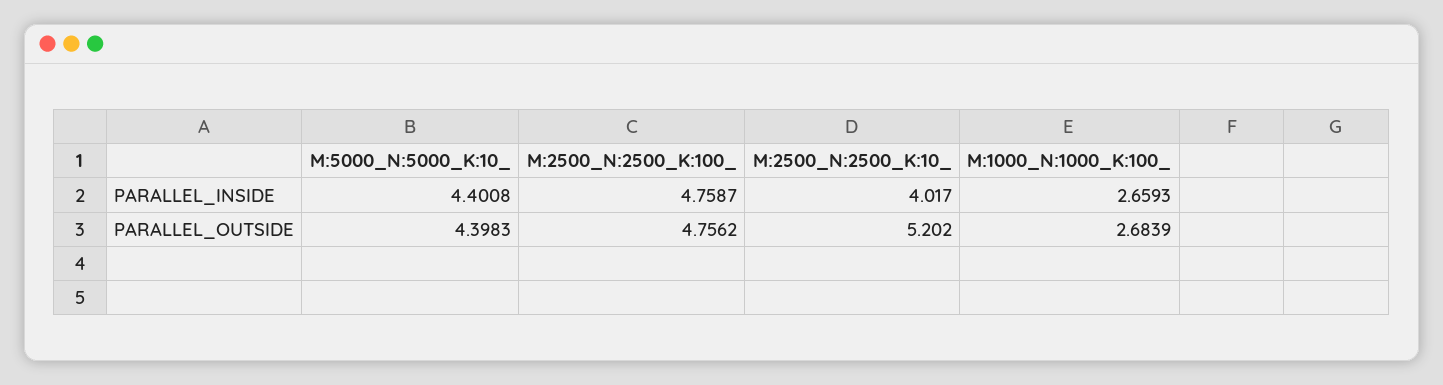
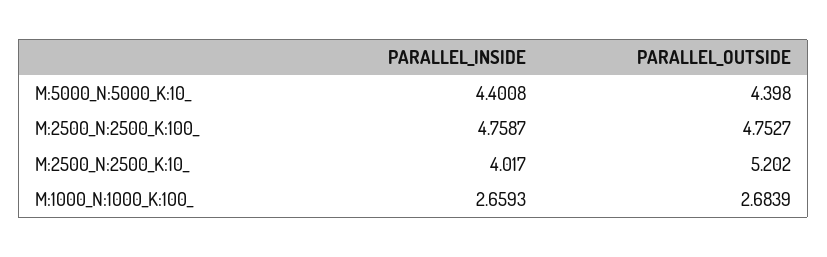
M:5000_N:5000_K:10_, PARALLEL_OUTSIDE: 4.3983 -> 4.398
M:2500_N:2500_K:100_, PARALLEL_OUTSIDE: 4.7562 -> 4.7527

